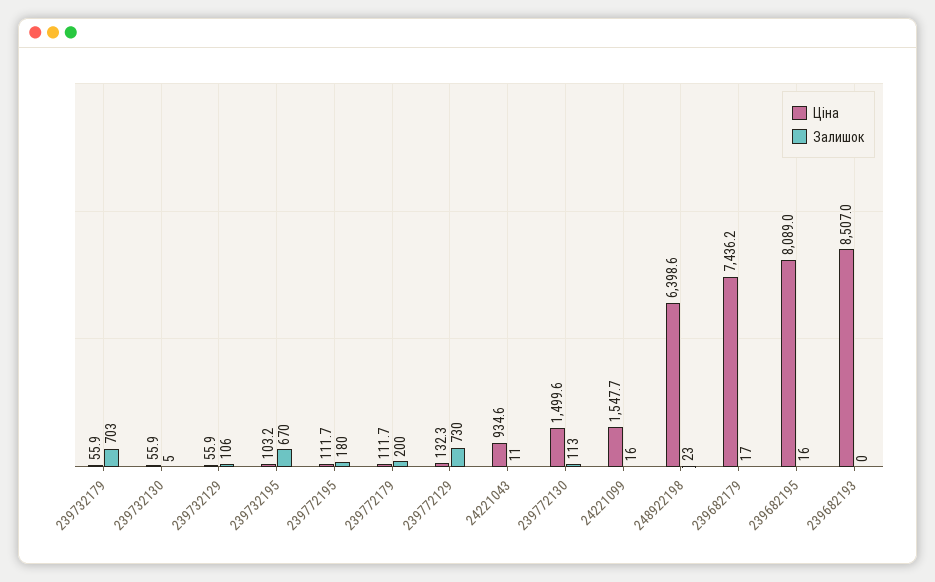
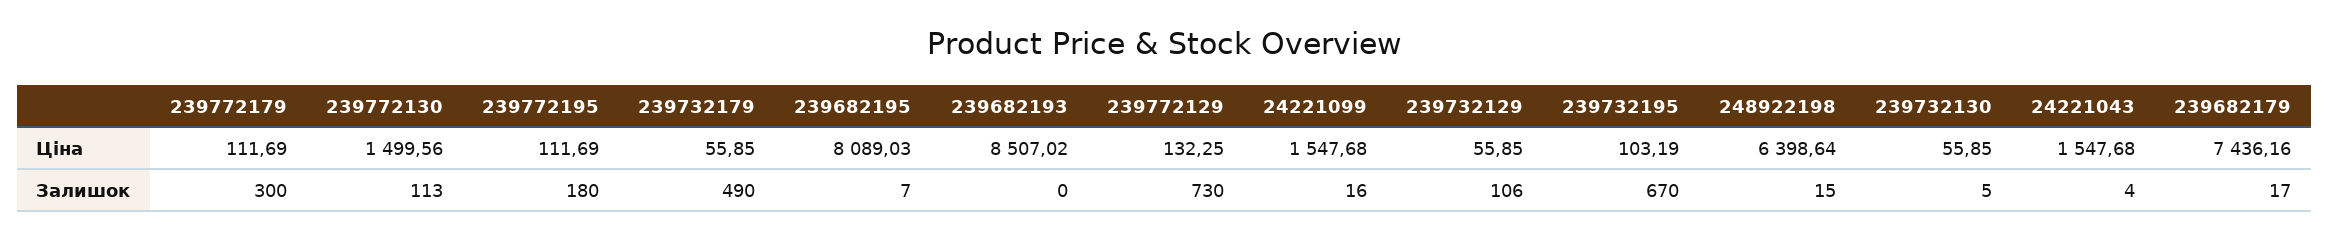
Залишок, 239732179: 703 -> 490
Залишок, 239772179: 200 -> 300
Ціна, 24221043: 934.6 -> 1547.68
Залишок, 24221043: 11 -> 4
Залишок, 248922198: 23 -> 15
Залишок, 239682195: 16 -> 7

